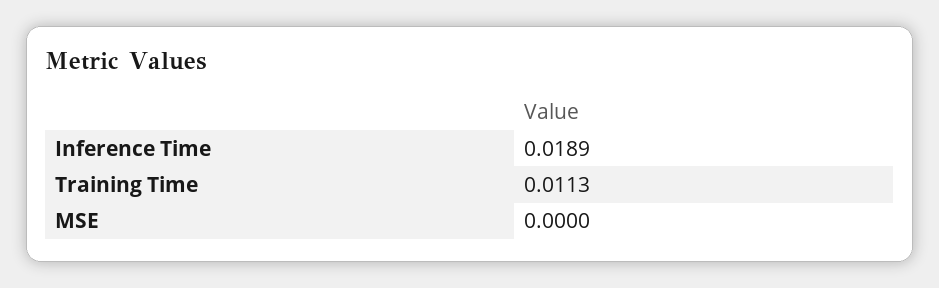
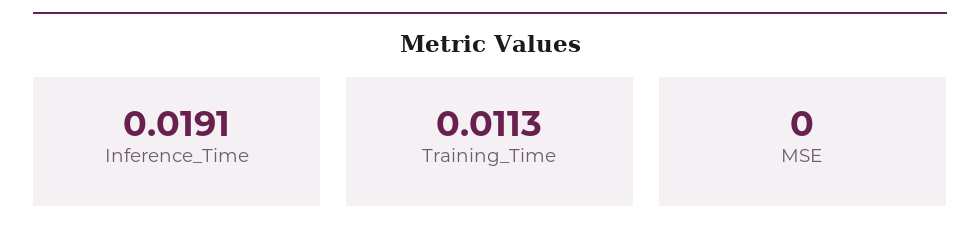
Inference Time: 0.0189 -> 0.0191

